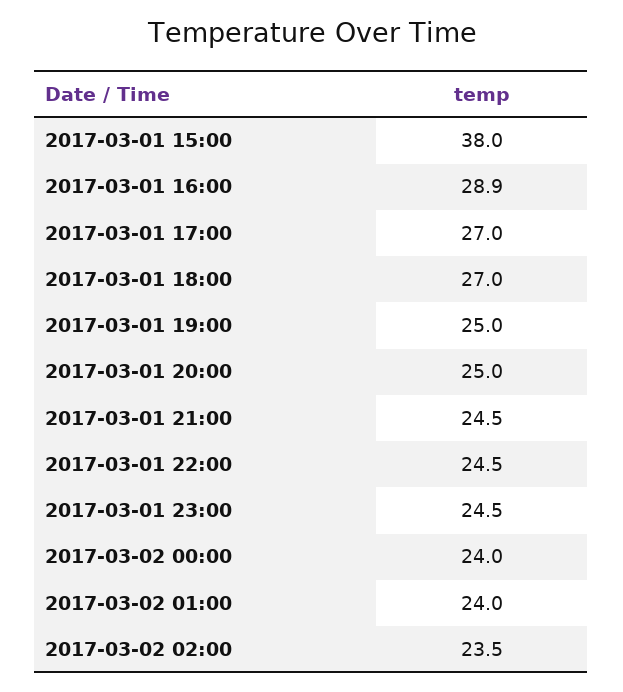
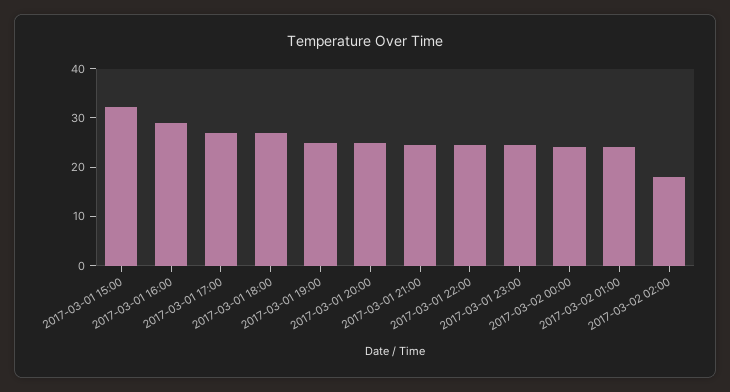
2017-03-01 15:00: 38 -> 32
2017-03-02 02:00: 23.5 -> 18

